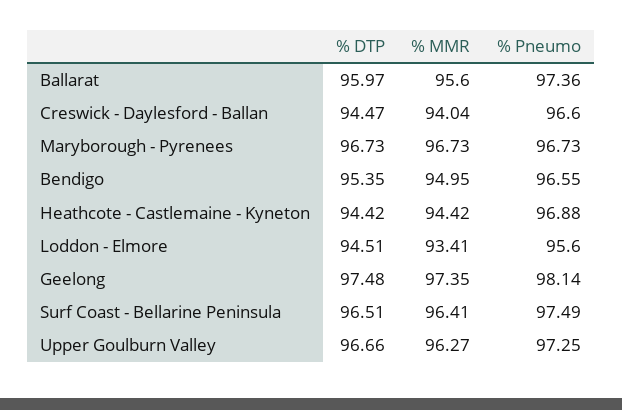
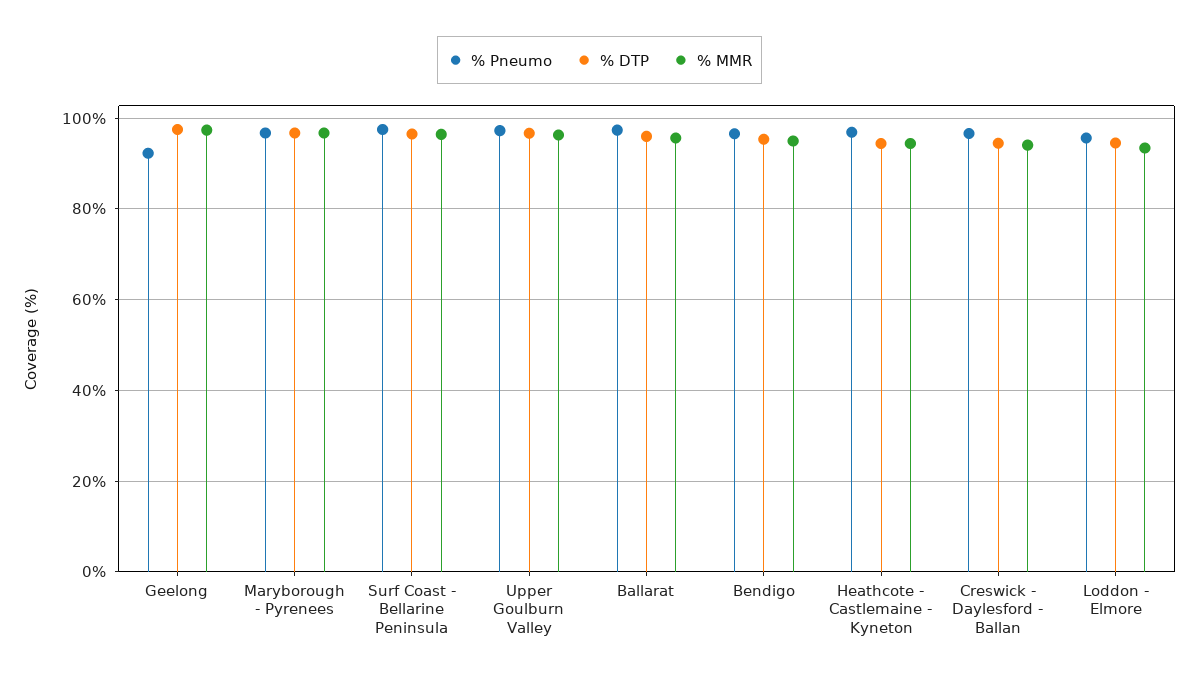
% Pneumo, Geelong: 98.14 -> 92

